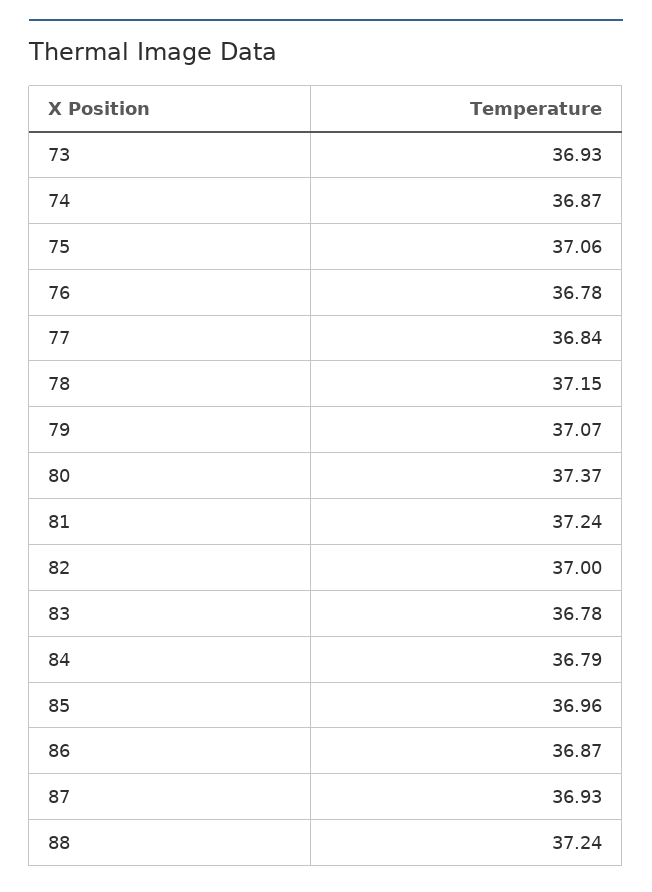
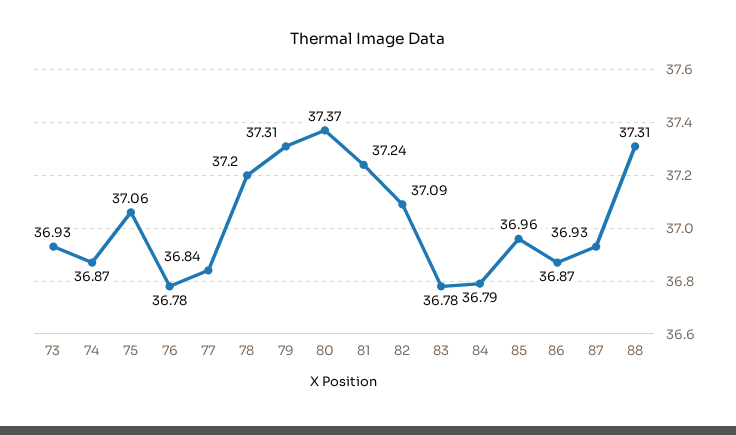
78: 37.15 -> 37.2
79: 37.07 -> 37.31
82: 37 -> 37.09
88: 37.24 -> 37.31

